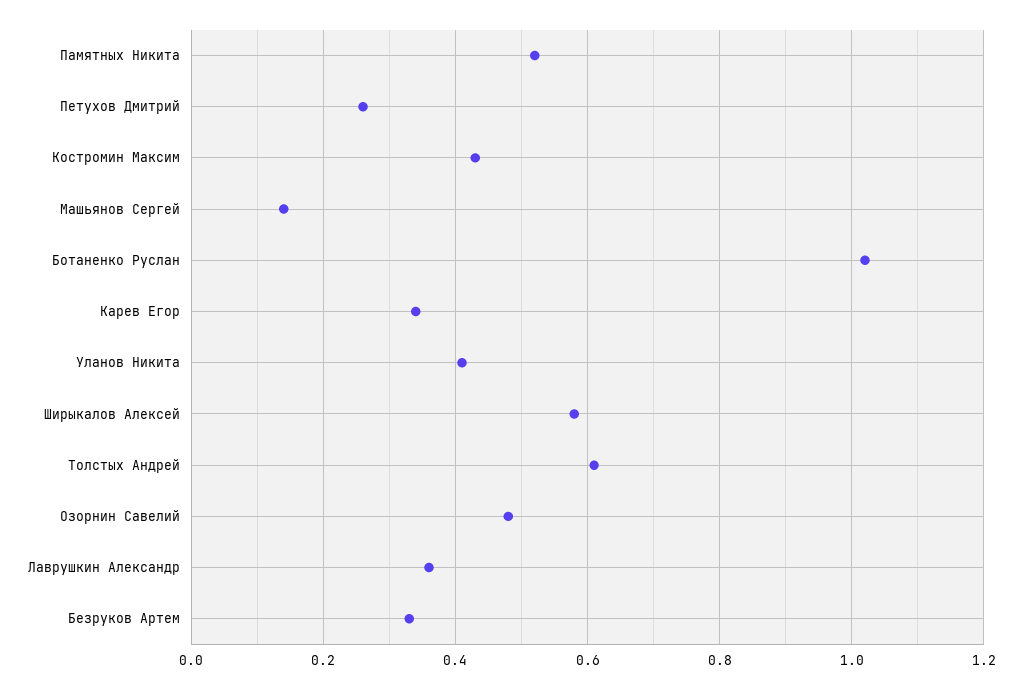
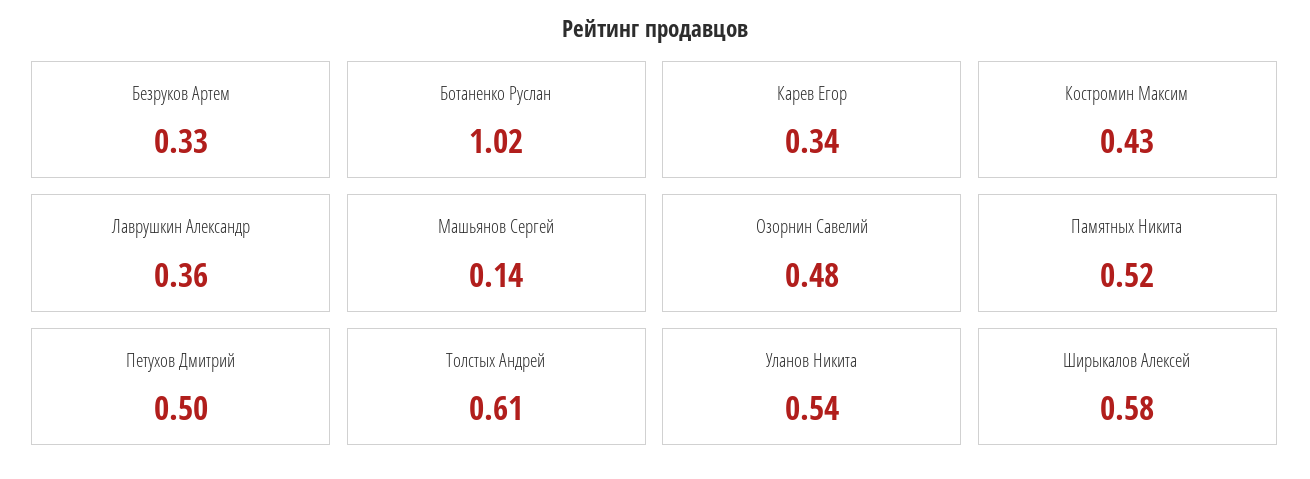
Петухов Дмитрий: 0.25 -> 0.5
Уланов Никита: 0.4 -> 0.54

